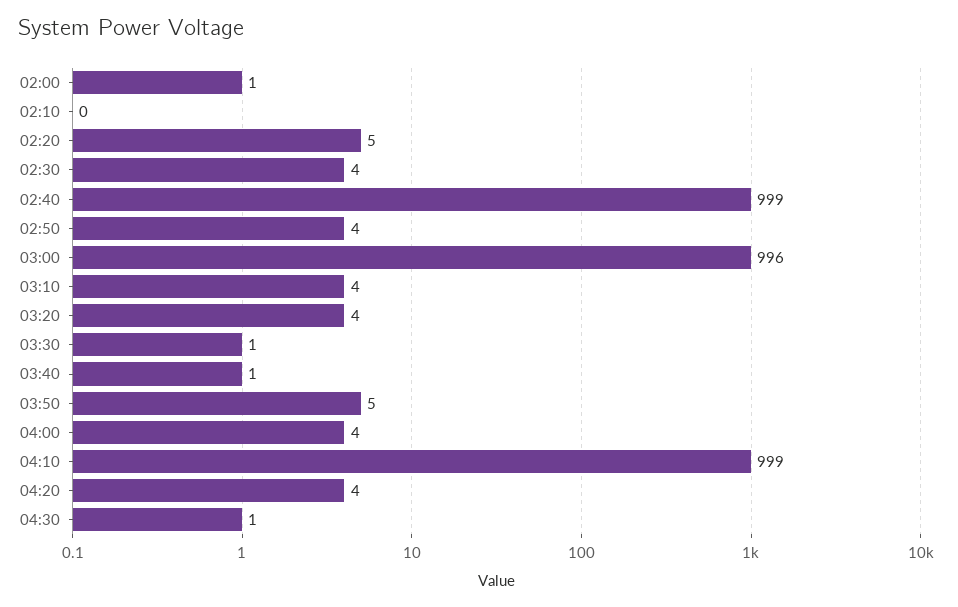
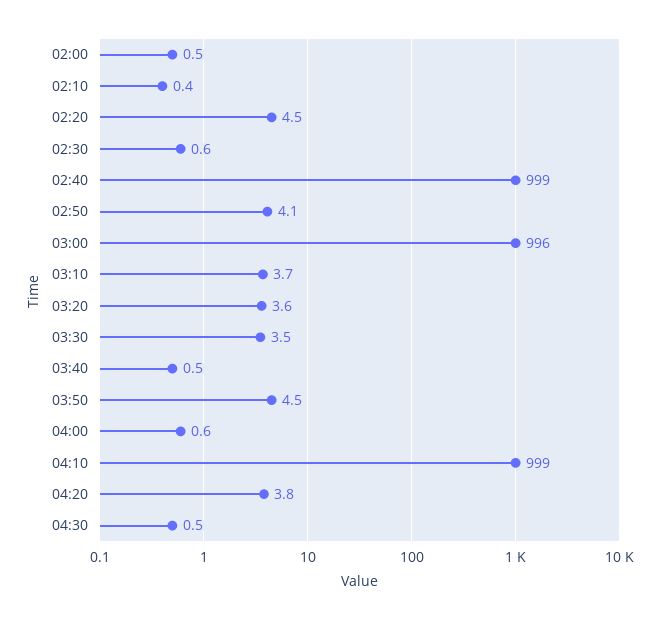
02:30: 4 -> 0.6
03:30: 1 -> 3.5
04:00: 4 -> 0.6

